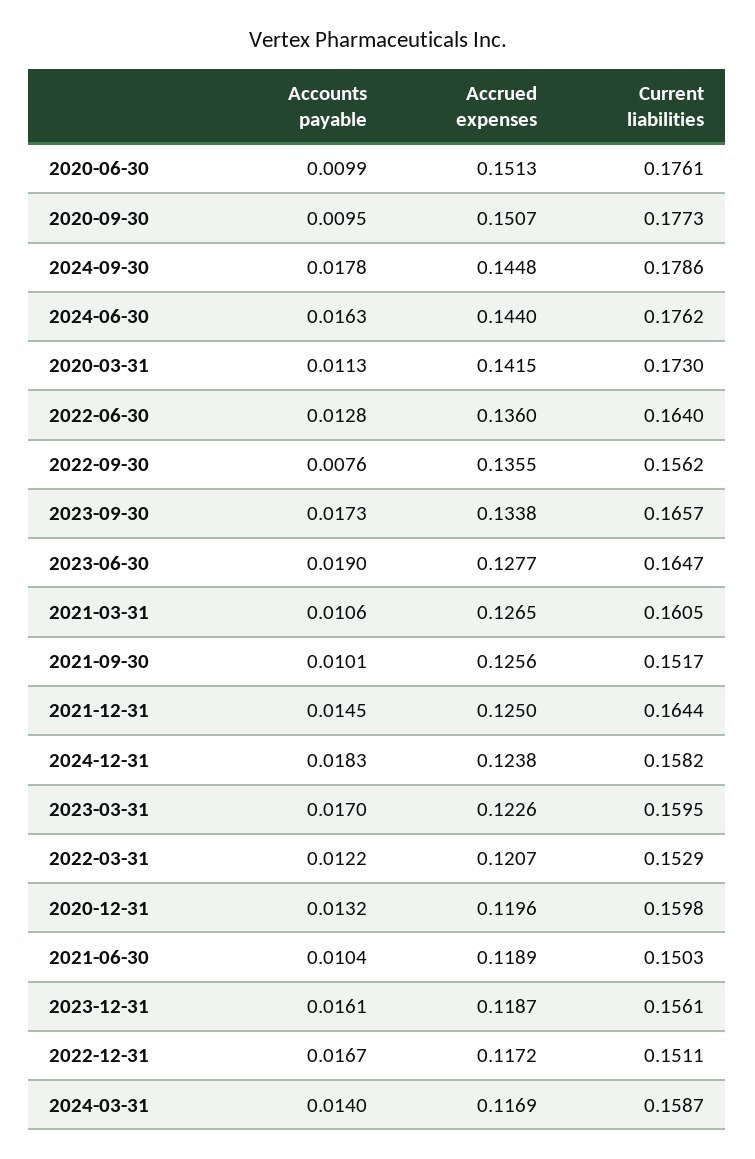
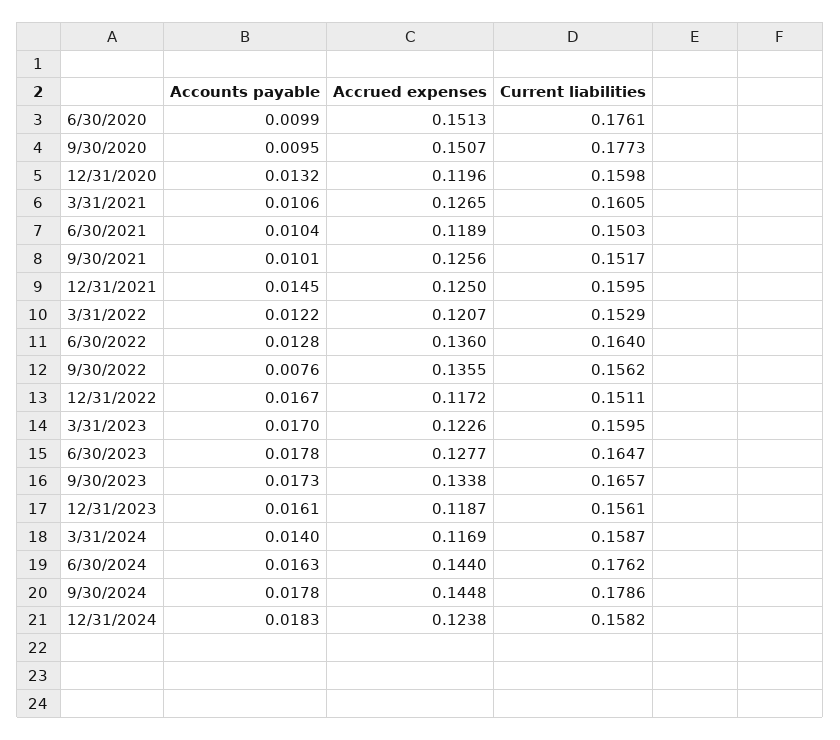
Accounts payable, 2020-03-31: 0.0113 -> none
Accrued expenses, 2020-03-31: 0.1415 -> none
Current liabilities, 2020-03-31: 0.173 -> none
Accounts payable, 2023-06-30: 0.019 -> 0.0178
Current liabilities, 2021-12-31: 0.1644 -> 0.1595

